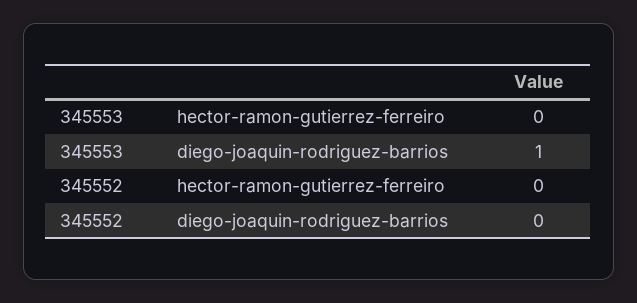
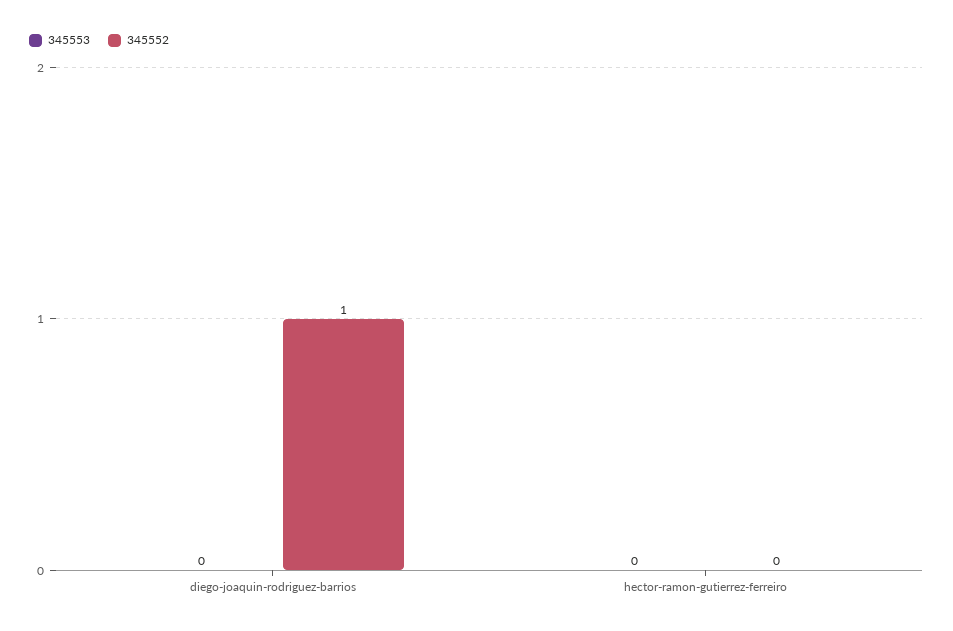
345553, diego-joaquin-rodriguez-barrios: 1 -> 0
345552, diego-joaquin-rodriguez-barrios: 0 -> 1

